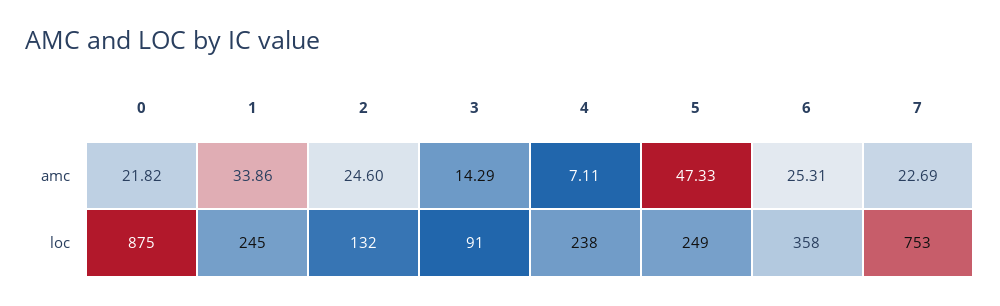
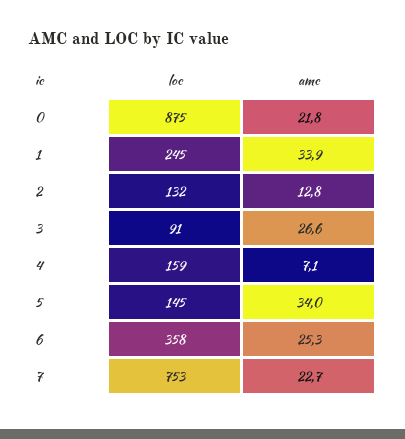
2, amc: 24.6 -> 12.8
3, amc: 14.29 -> 26.6
5, amc: 47.33 -> 34
4, loc: 238 -> 159
5, loc: 249 -> 145

